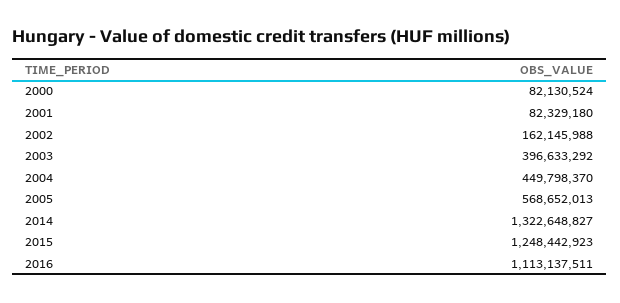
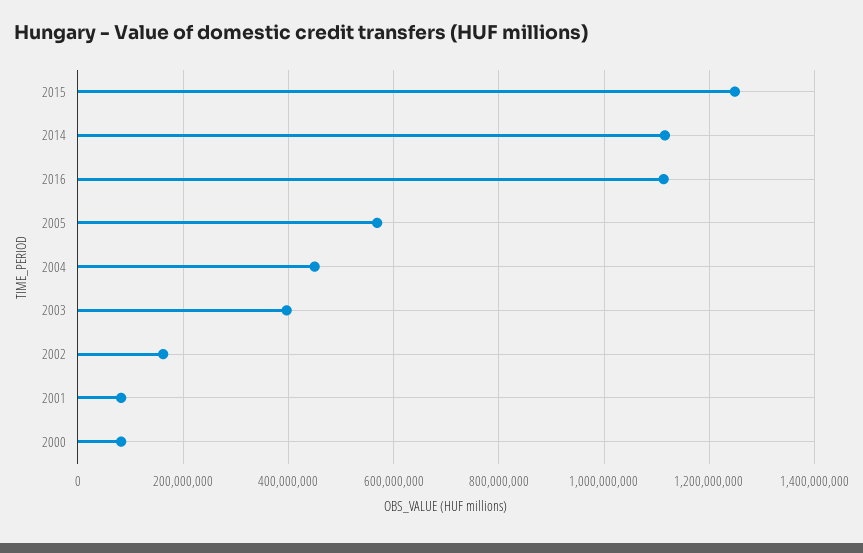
2014: 1322648827 -> 1120000000

